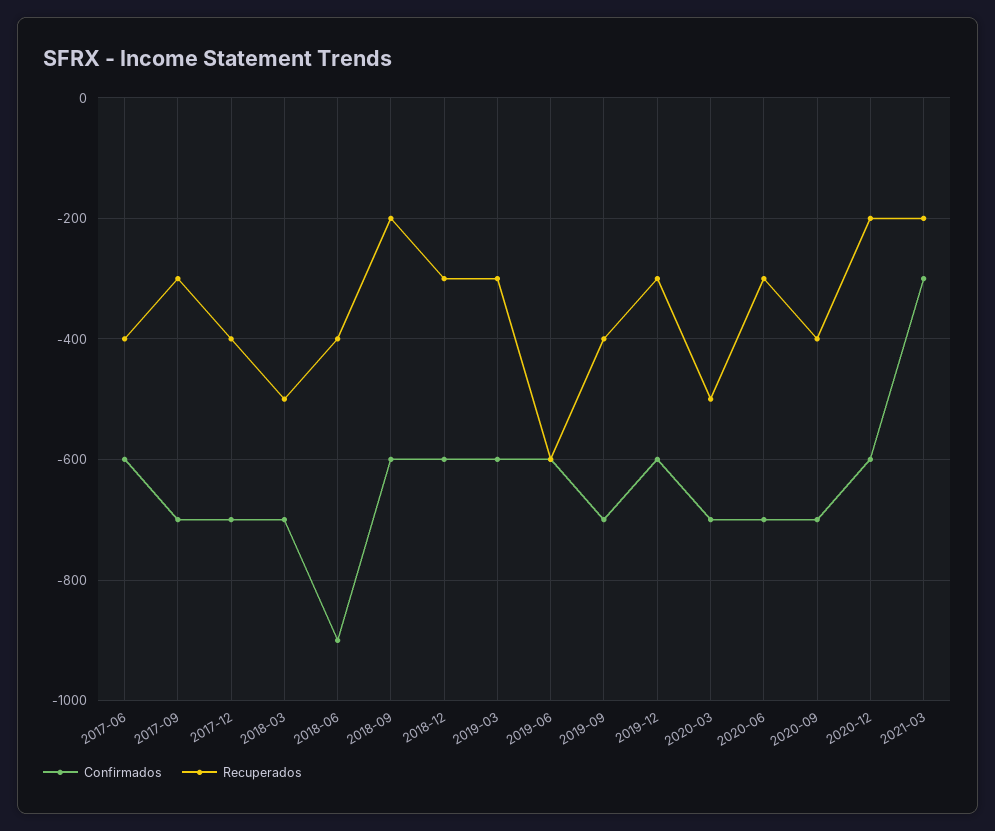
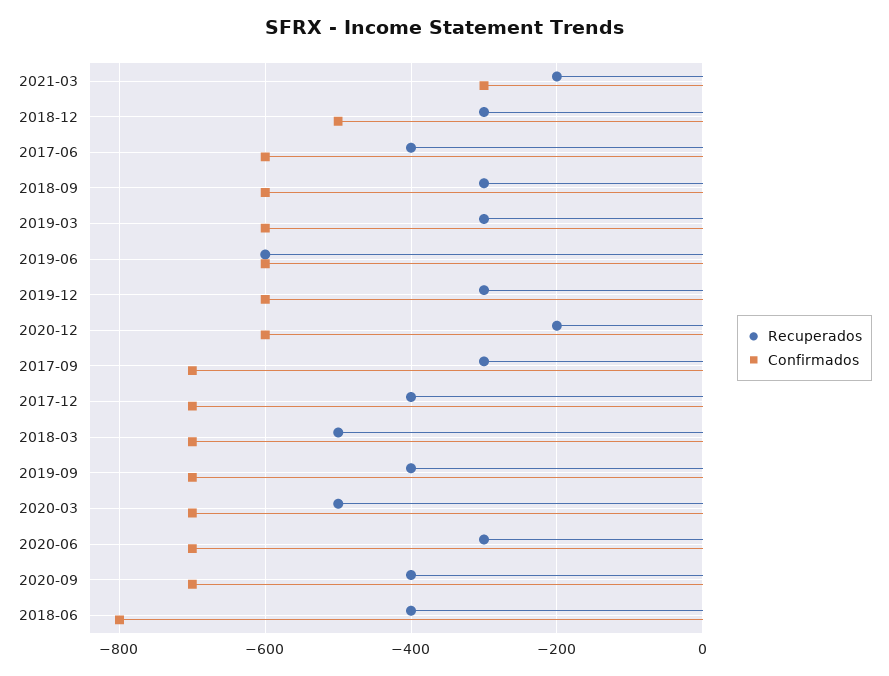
Confirmados, 2018-06: -900 -> -800
Recuperados, 2018-09: -200 -> -300
Confirmados, 2018-12: -600 -> -500

